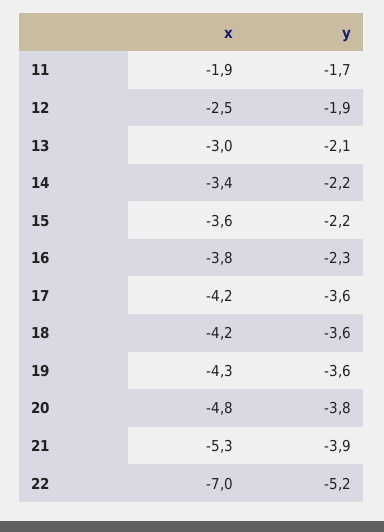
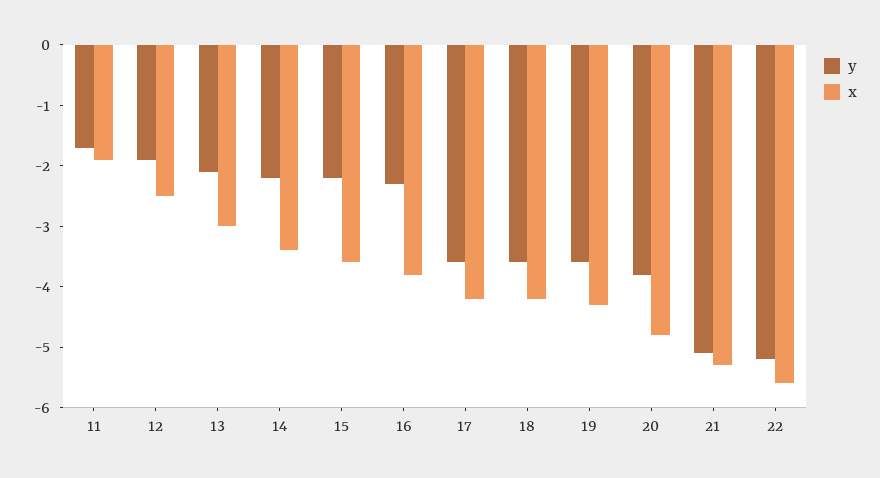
y, 21: -3.9 -> -5
x, 22: -7 -> -5.5

